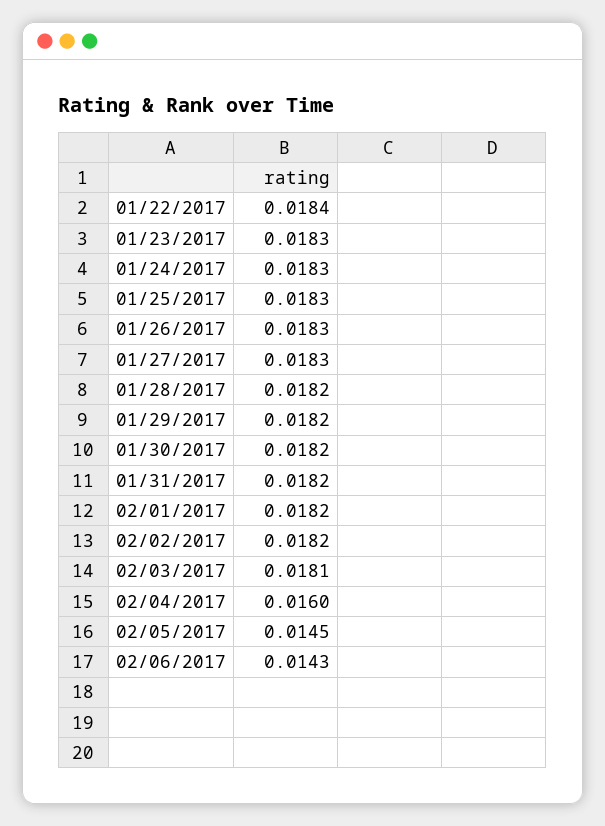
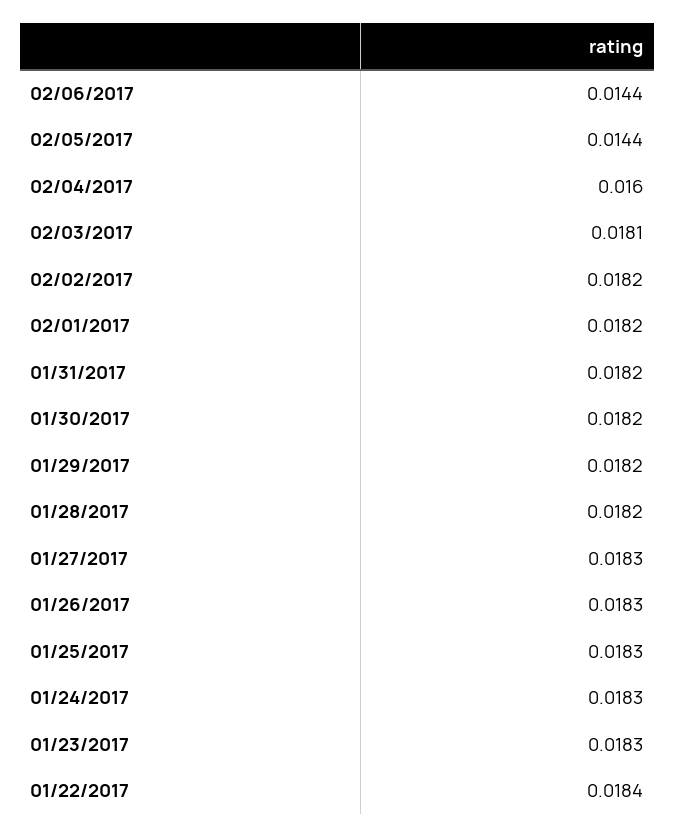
02/05/2017: 0.0145 -> 0.0144
02/06/2017: 0.0143 -> 0.0144

